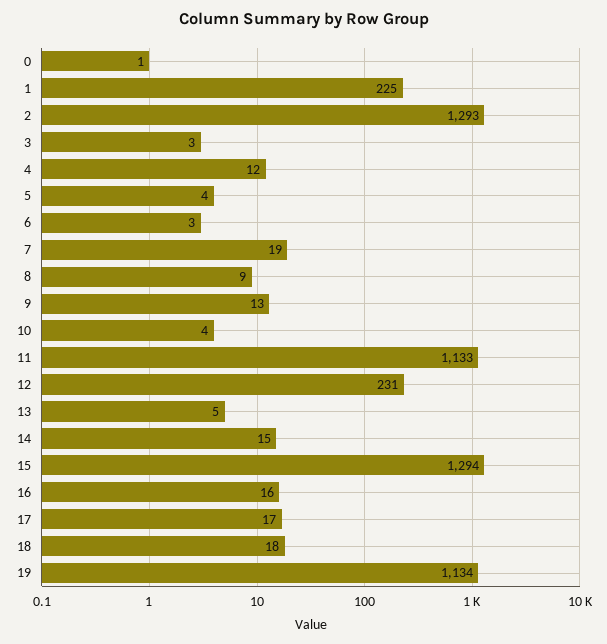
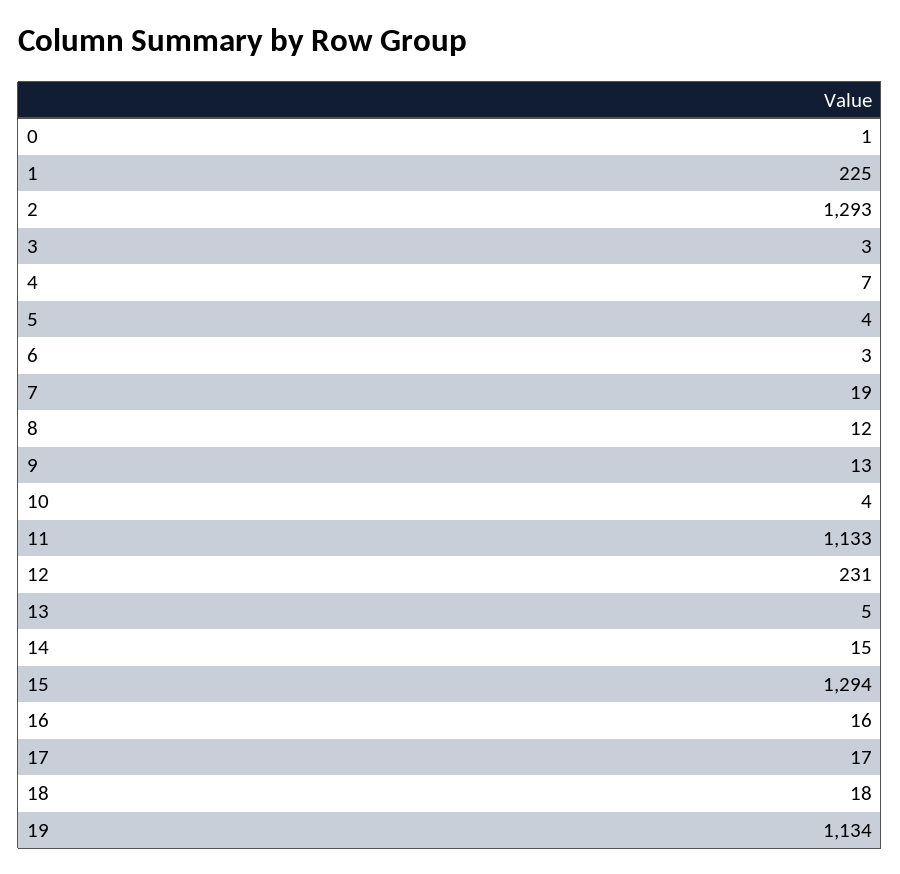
4: 12 -> 7
8: 9 -> 12

